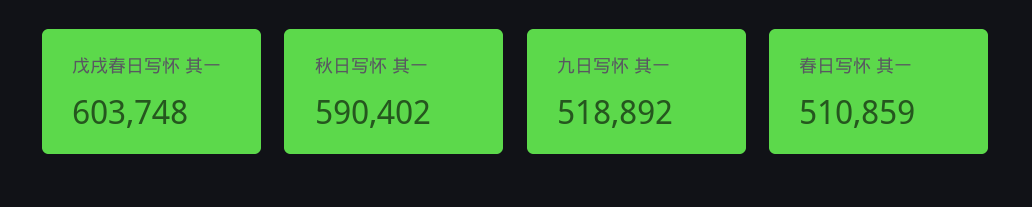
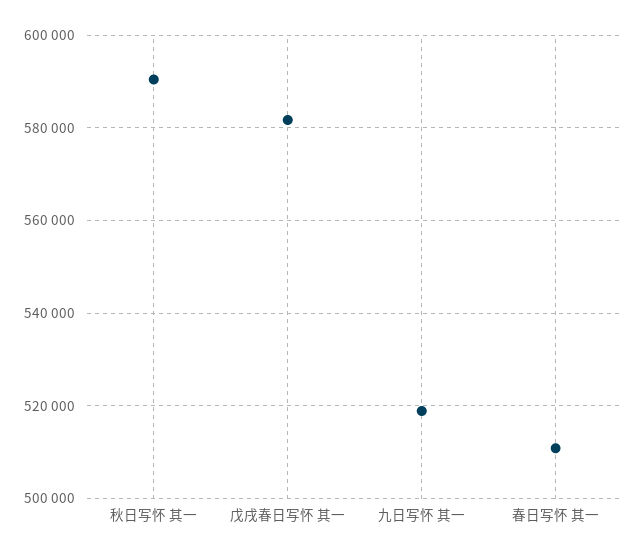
戊戌春日写怀 其一: 603748 -> 582000

